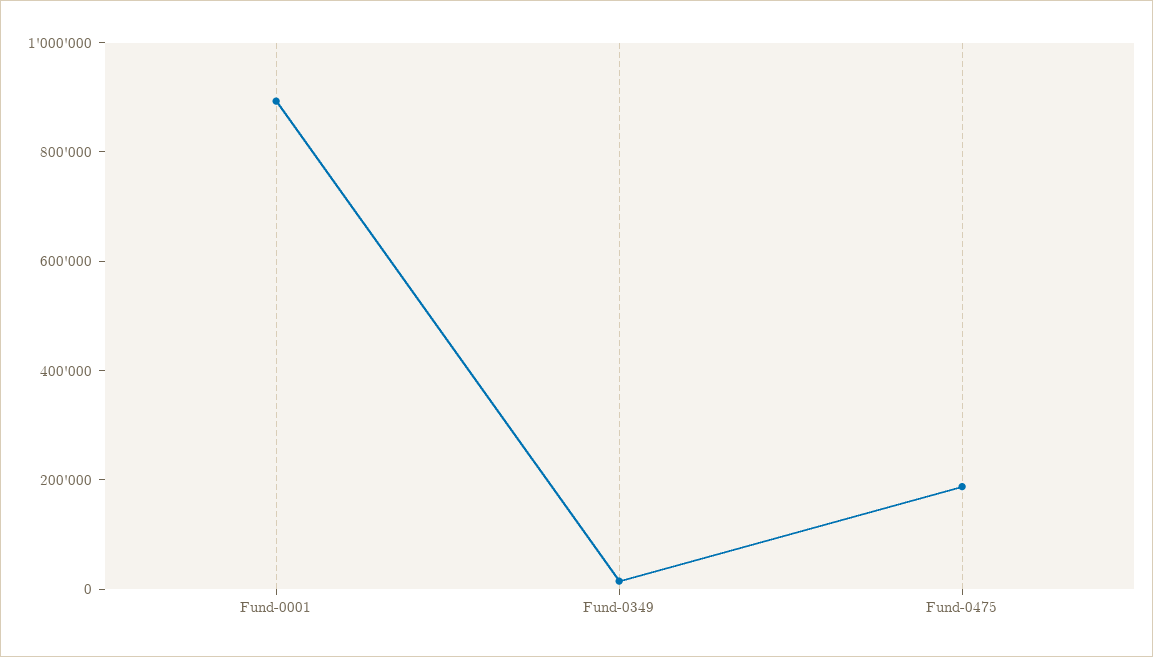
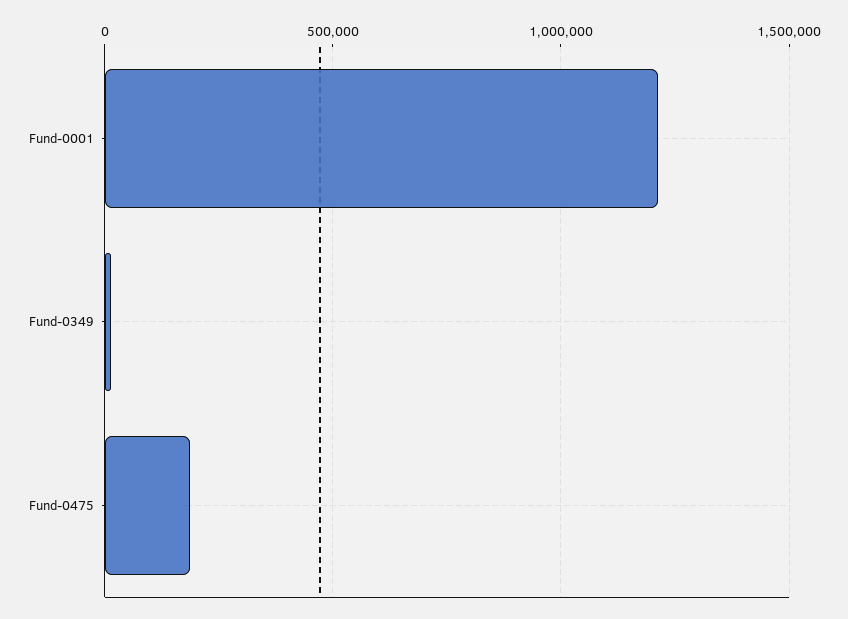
Fund-0001: 900000 -> 1200000

